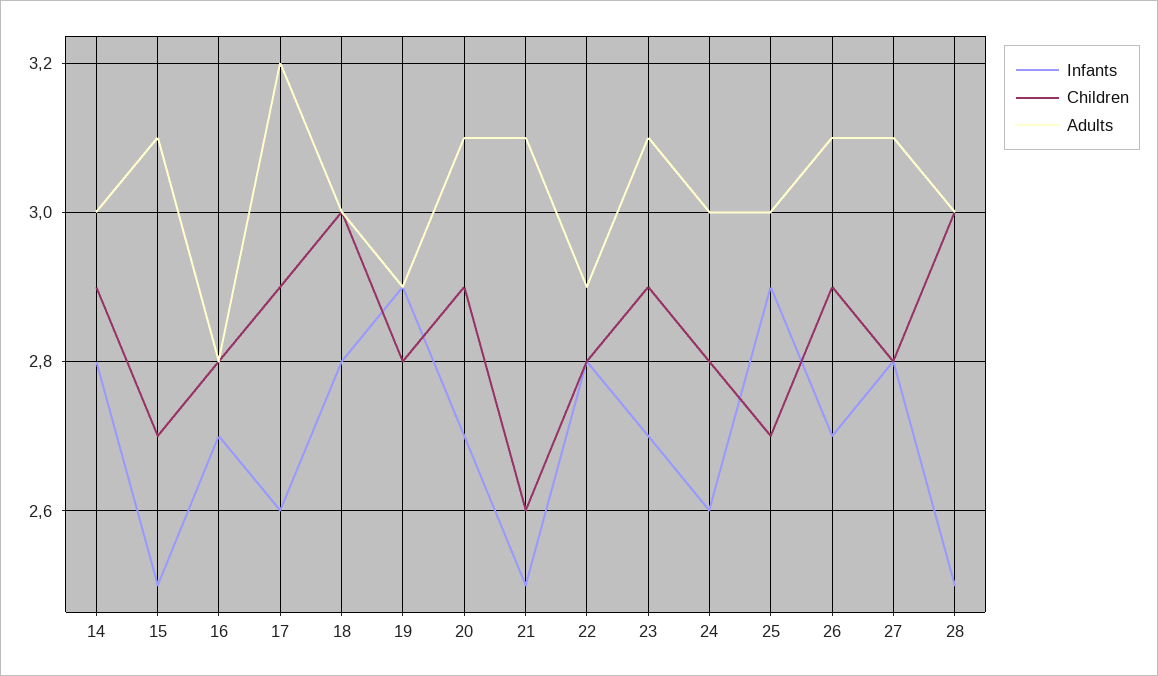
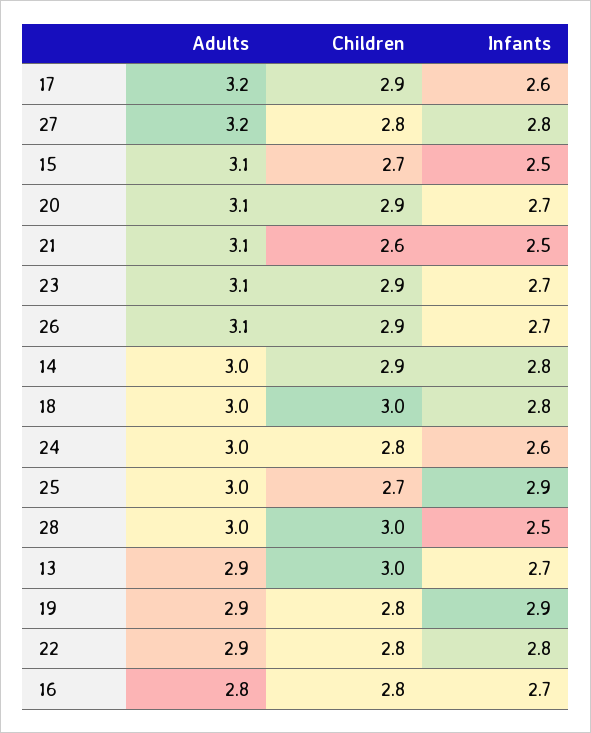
Adults, 27: 3.1 -> 3.2
Adults, 13: none -> 2.9
Children, 13: none -> 3
Infants, 13: none -> 2.7

